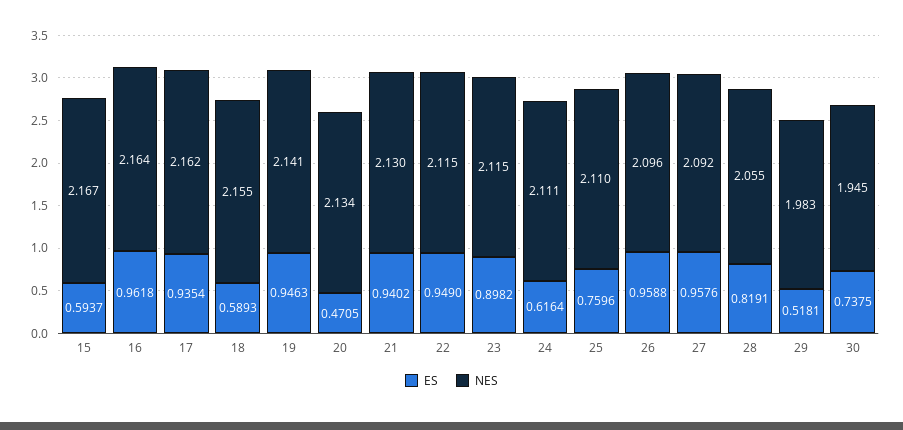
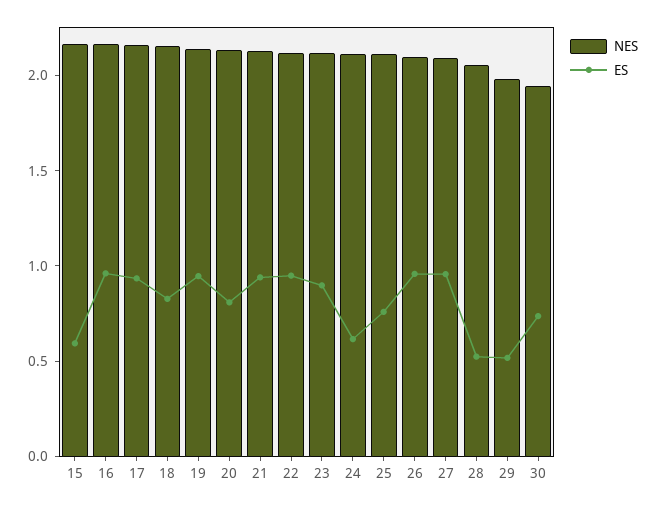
ES, 18: 0.5893 -> 0.8
ES, 20: 0.4705 -> 0.8
ES, 28: 0.8191 -> 0.5

